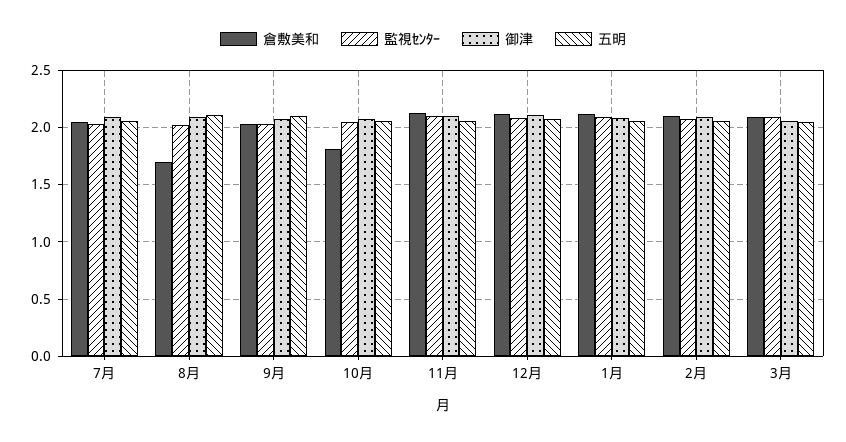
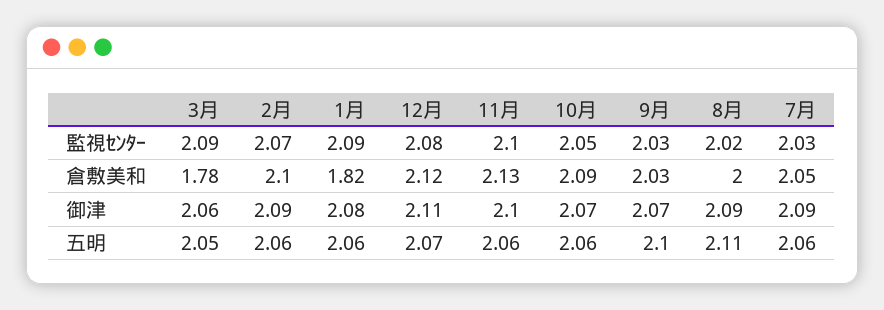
倉敷美和, 8月: 1.7 -> 2
倉敷美和, 10月: 1.8 -> 2.09
倉敷美和, 1月: 2.1 -> 1.82
倉敷美和, 3月: 2.1 -> 1.78

